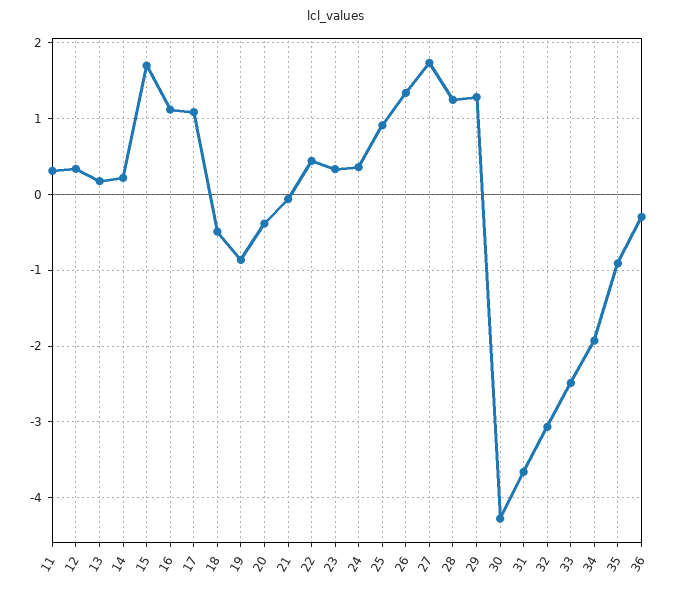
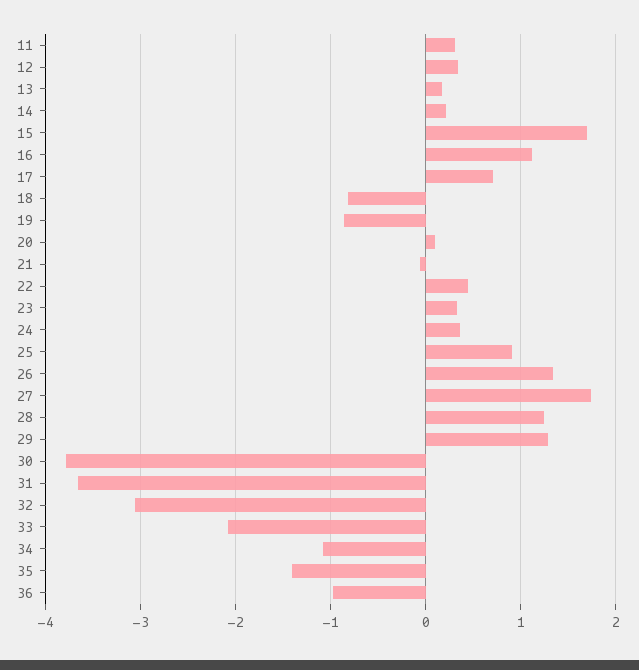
17: 1.1 -> 0.7
18: -0.5 -> -0.8
20: -0.4 -> 0.1
30: -4.3 -> -3.8
33: -2.5 -> -2.1
34: -1.9 -> -1.1
35: -0.9 -> -1.4
36: -0.3 -> -1

